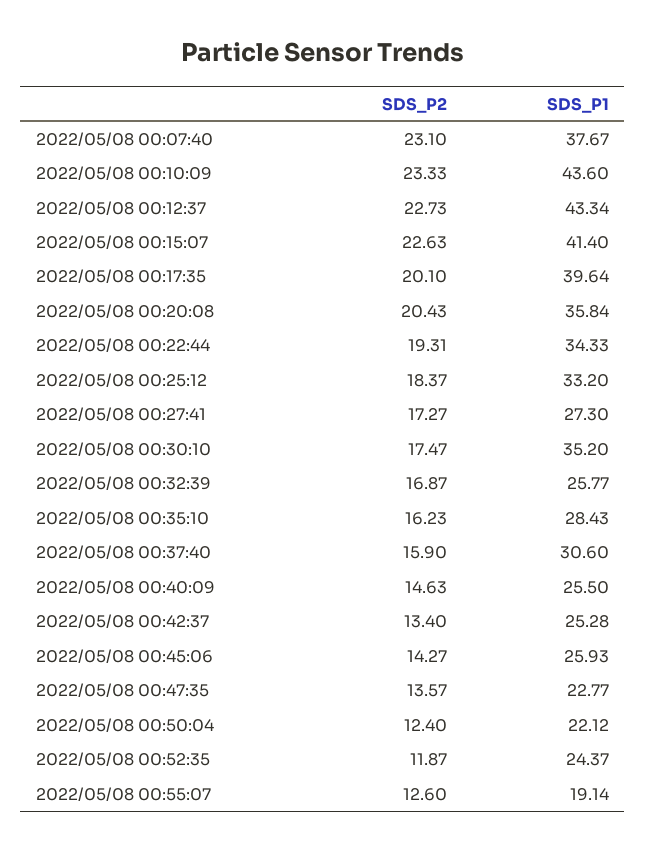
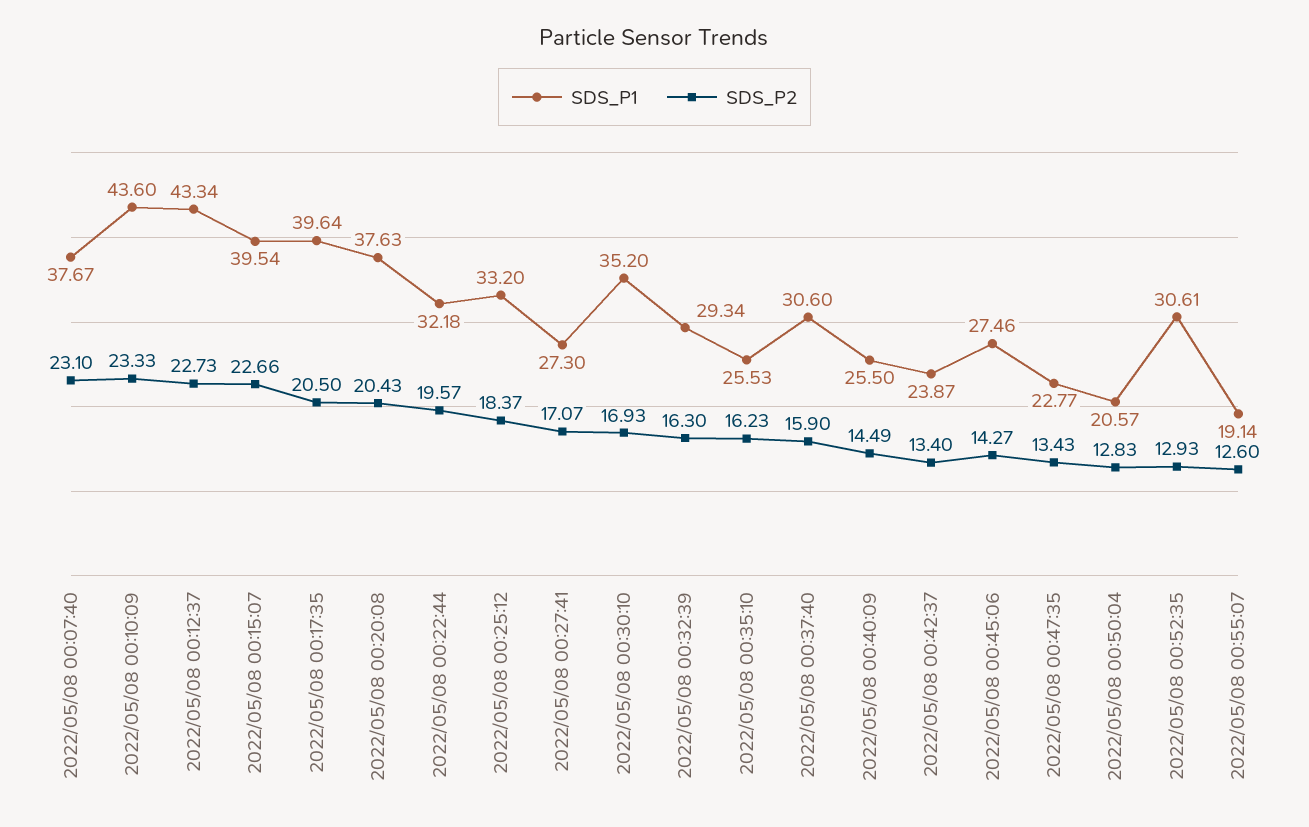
SDS_P2, 2022/05/08 00:15:07: 22.63 -> 22.66
SDS_P1, 2022/05/08 00:15:07: 41.4 -> 39.54
SDS_P2, 2022/05/08 00:17:35: 20.1 -> 20.5
SDS_P1, 2022/05/08 00:20:08: 35.84 -> 37.63
SDS_P2, 2022/05/08 00:22:44: 19.31 -> 19.57
SDS_P1, 2022/05/08 00:22:44: 34.33 -> 32.18
SDS_P2, 2022/05/08 00:27:41: 17.27 -> 17.07
SDS_P2, 2022/05/08 00:30:10: 17.47 -> 16.93
SDS_P2, 2022/05/08 00:32:39: 16.87 -> 16.3
SDS_P1, 2022/05/08 00:32:39: 25.77 -> 29.34
SDS_P1, 2022/05/08 00:35:10: 28.43 -> 25.53
SDS_P2, 2022/05/08 00:40:09: 14.63 -> 14.49
SDS_P1, 2022/05/08 00:42:37: 25.28 -> 23.87
SDS_P1, 2022/05/08 00:45:06: 25.93 -> 27.46
SDS_P2, 2022/05/08 00:47:35: 13.57 -> 13.43
SDS_P2, 2022/05/08 00:50:04: 12.4 -> 12.83
SDS_P1, 2022/05/08 00:50:04: 22.12 -> 20.57
SDS_P2, 2022/05/08 00:52:35: 11.87 -> 12.93
SDS_P1, 2022/05/08 00:52:35: 24.37 -> 30.61

